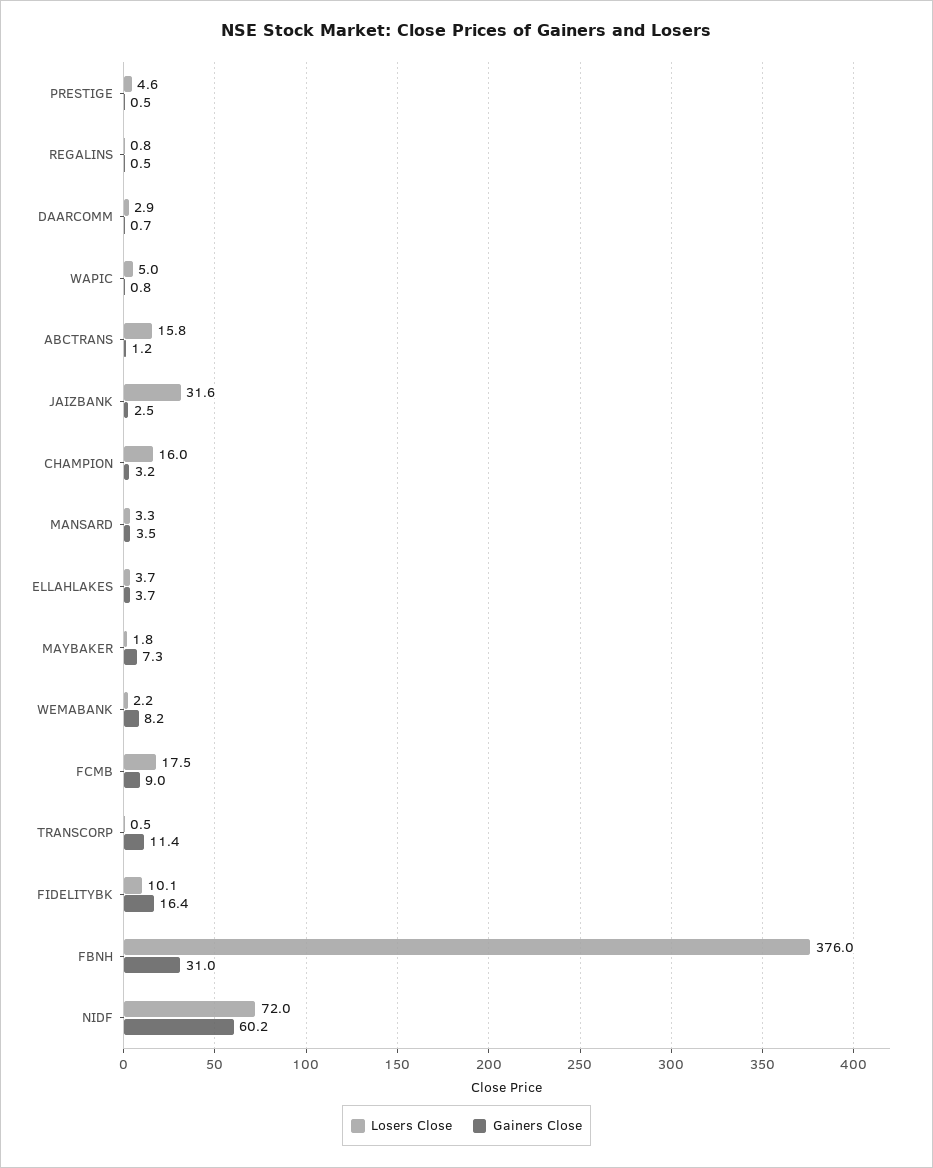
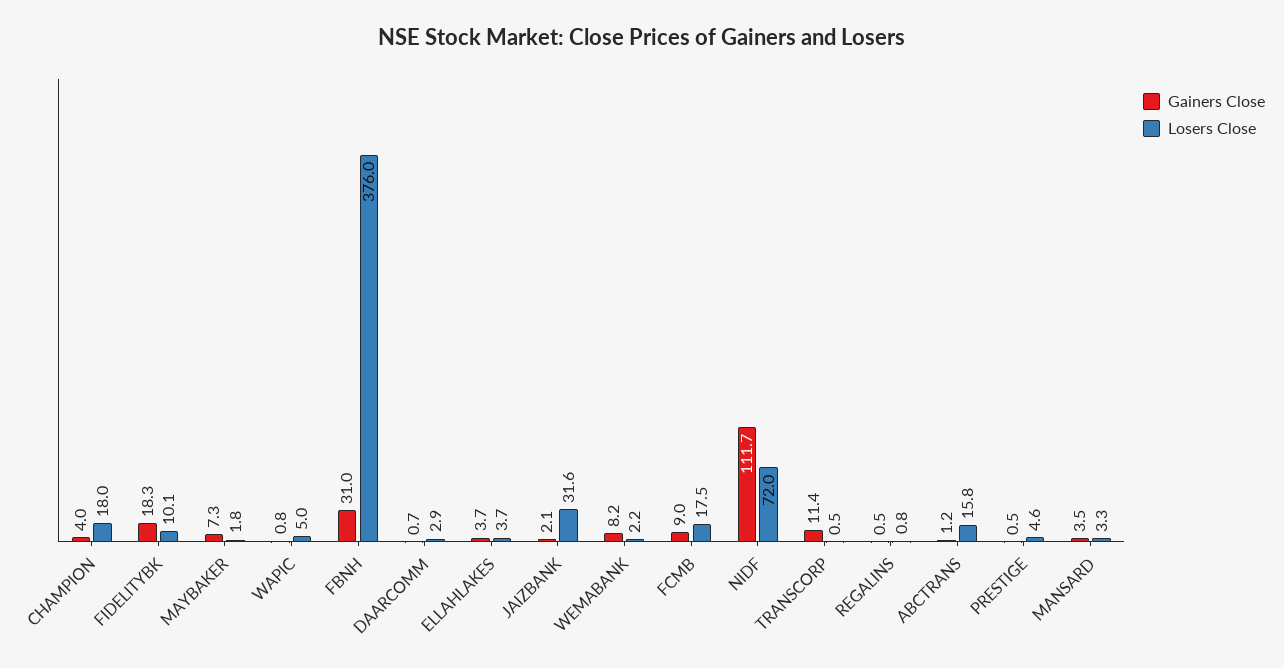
Gainers Close, JAIZBANK: 2.5 -> 2.1
Losers Close, CHAMPION: 16 -> 18
Gainers Close, CHAMPION: 3.2 -> 4
Gainers Close, FIDELITYBK: 16.4 -> 18.3
Gainers Close, NIDF: 60.2 -> 111.7

